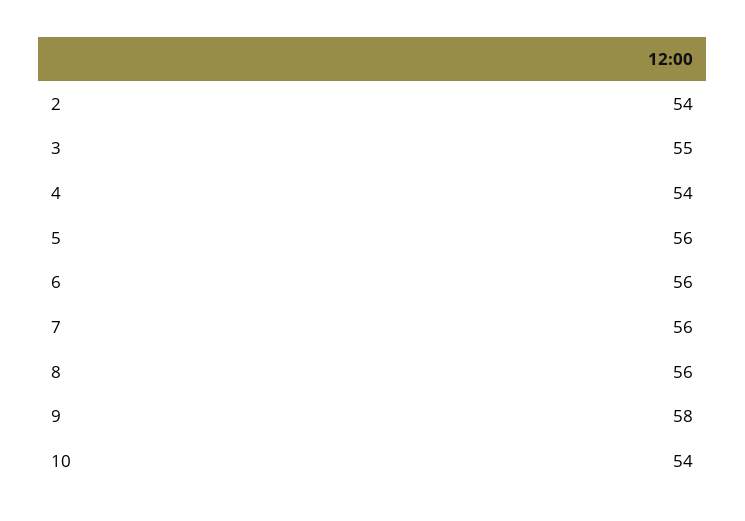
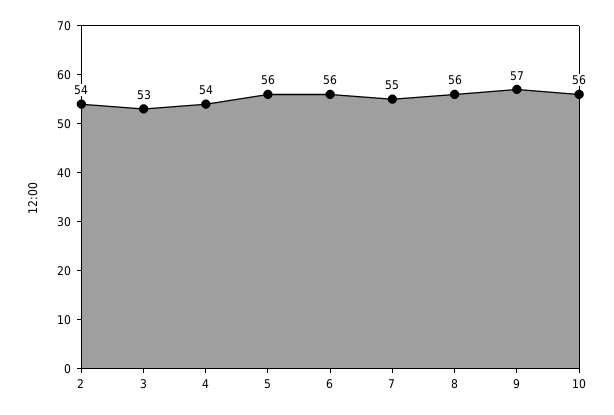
3: 55 -> 53
7: 56 -> 55
9: 58 -> 57
10: 54 -> 56

